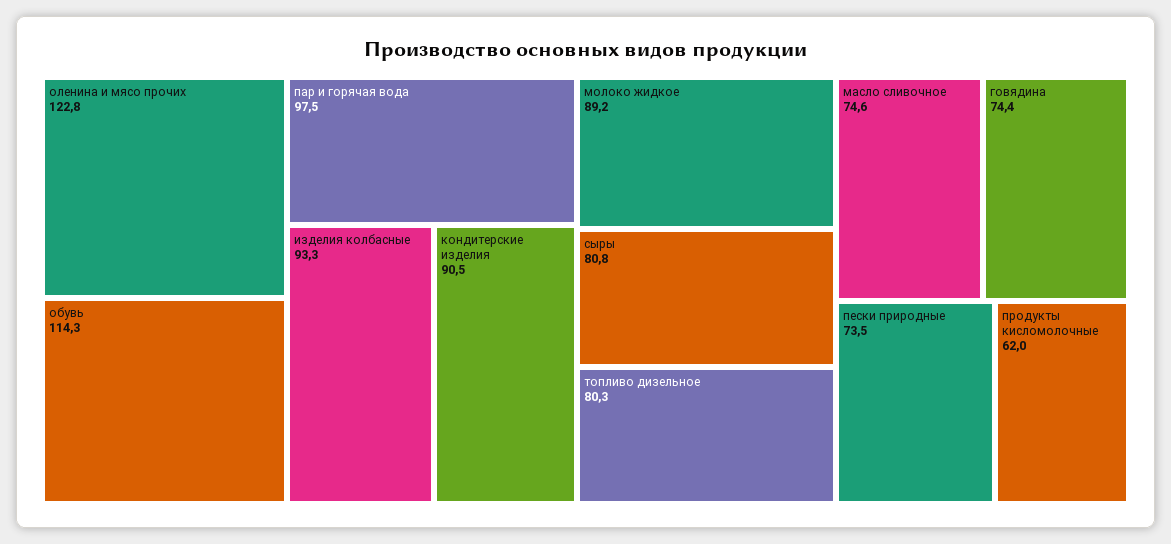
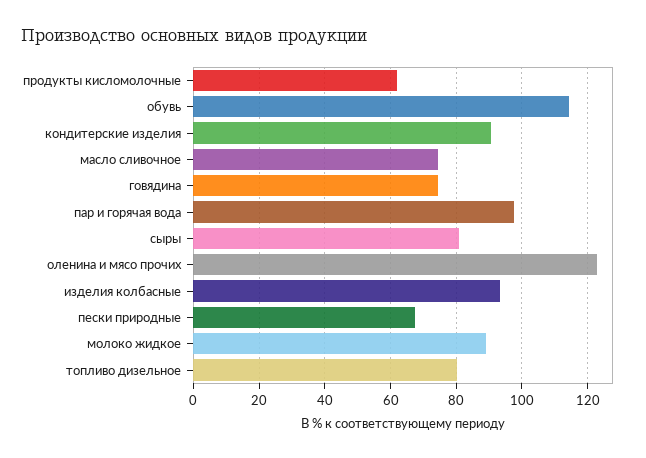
пески природные: 73.5 -> 68

